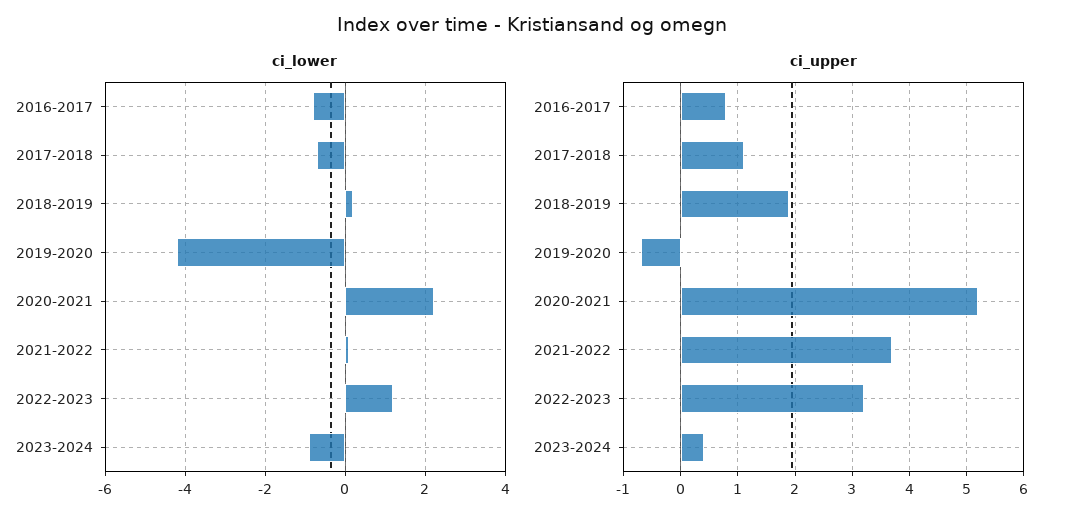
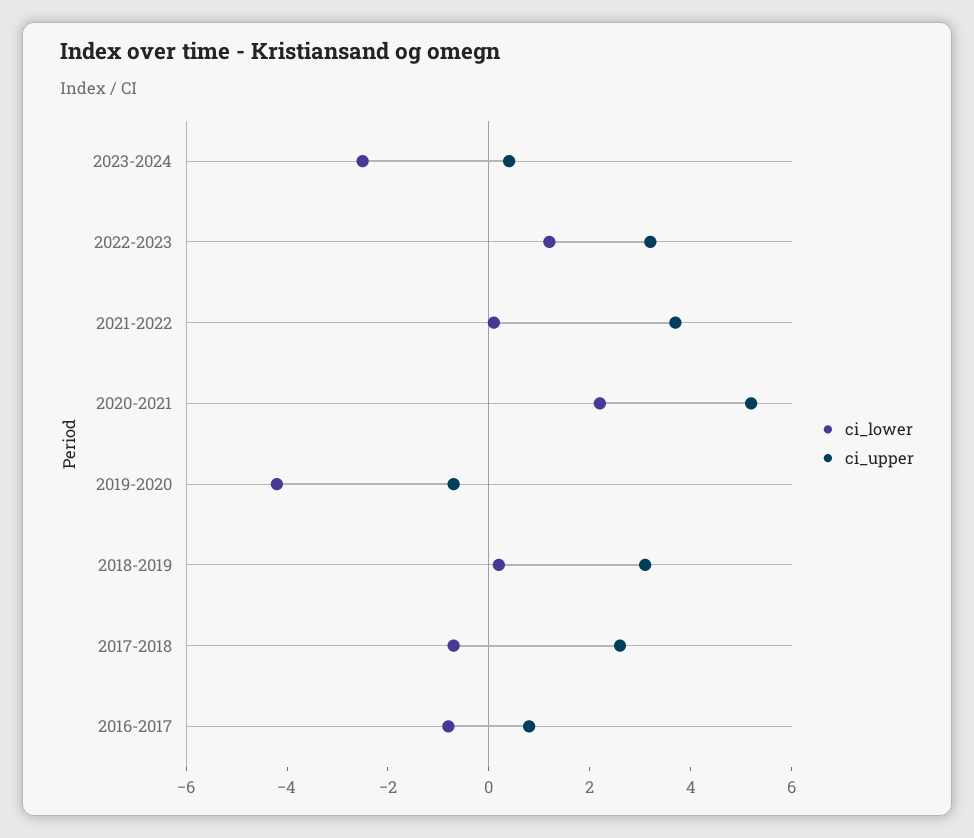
ci_lower, 2023-2024: -1 -> -2.5
ci_upper, 2017-2018: 1 -> 2.5
ci_upper, 2018-2019: 2 -> 3

